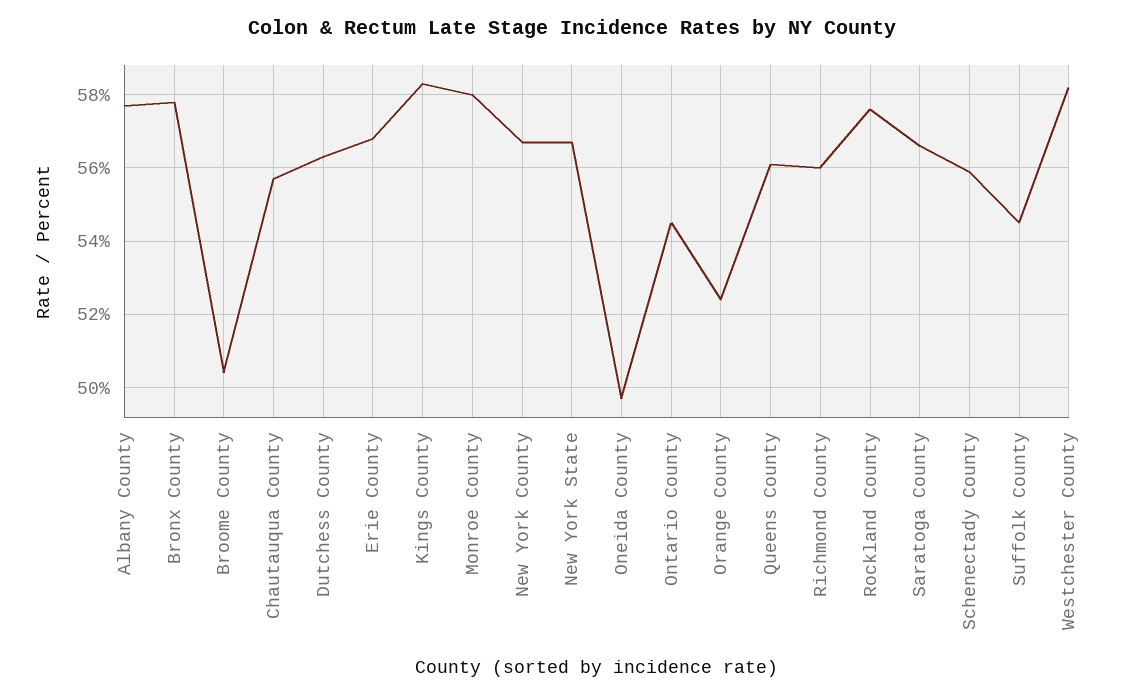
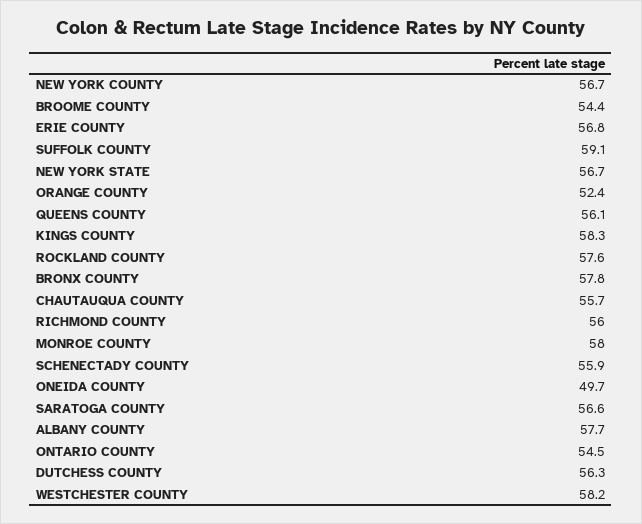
Broome County: 50.5 -> 54.4
Suffolk County: 54.5 -> 59.1

